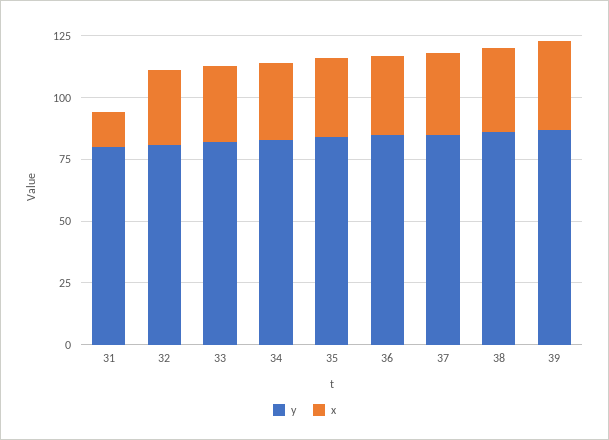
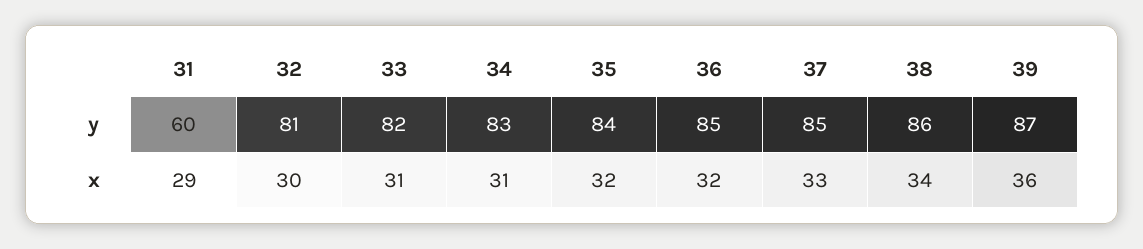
y, 31: 80 -> 60
x, 31: 15 -> 29

